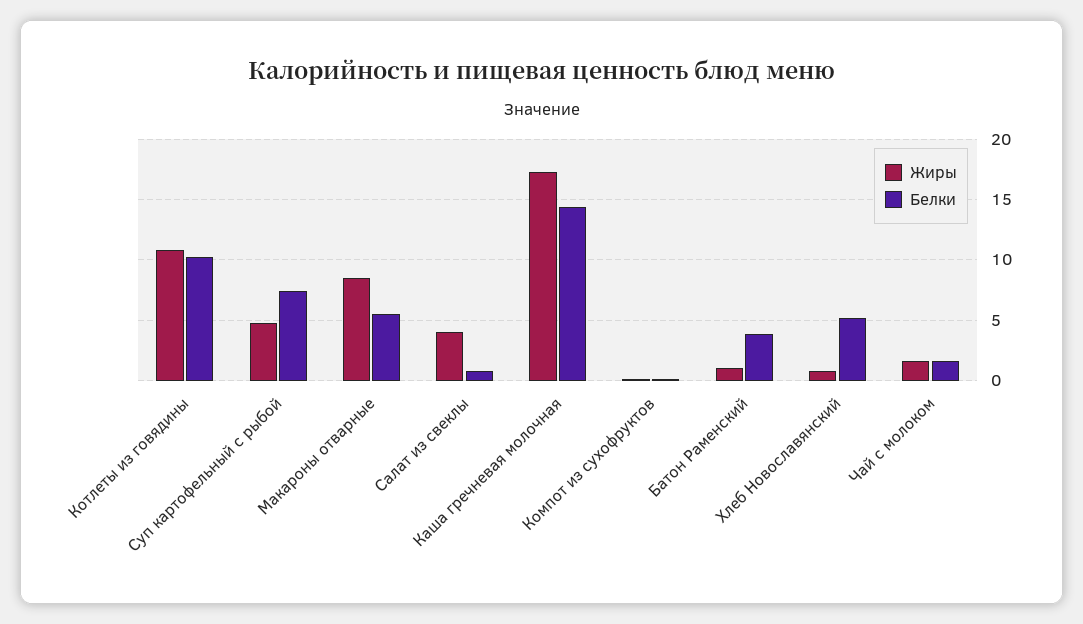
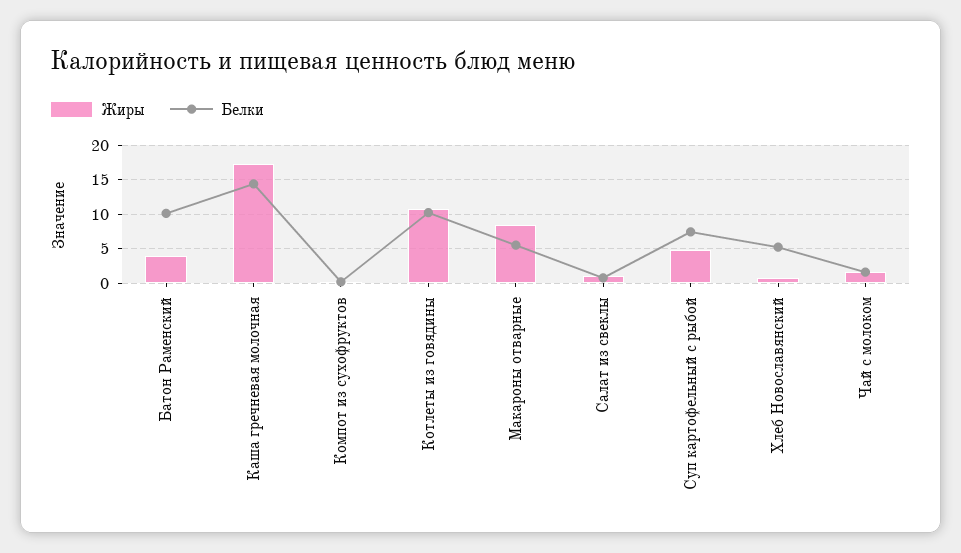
Жиры, Салат из свеклы: 4 -> 1
Жиры, Батон Раменский: 1 -> 4
Белки, Батон Раменский: 4 -> 10

